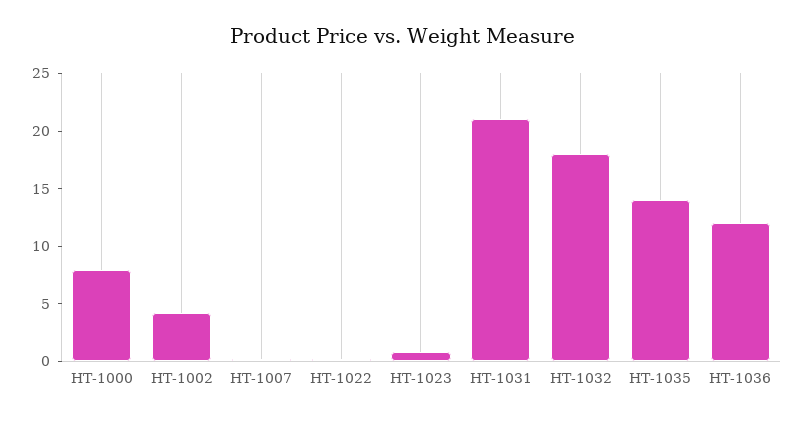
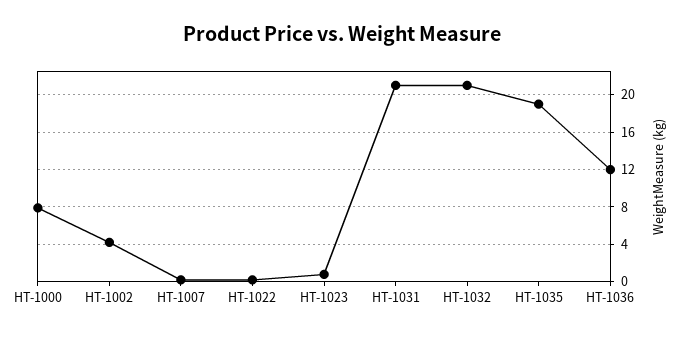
HT-1032: 18 -> 21
HT-1035: 14 -> 19

